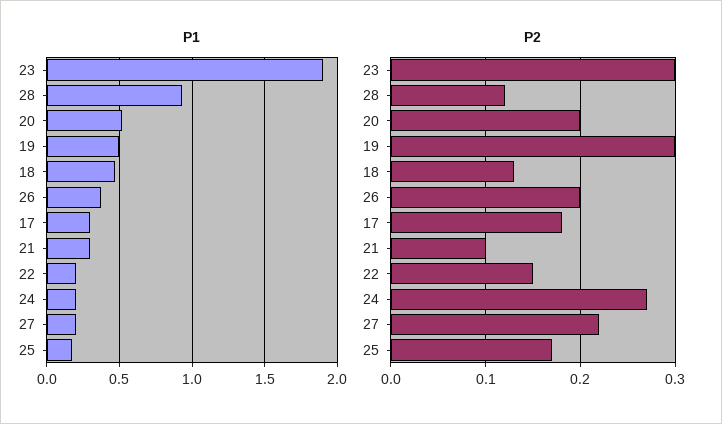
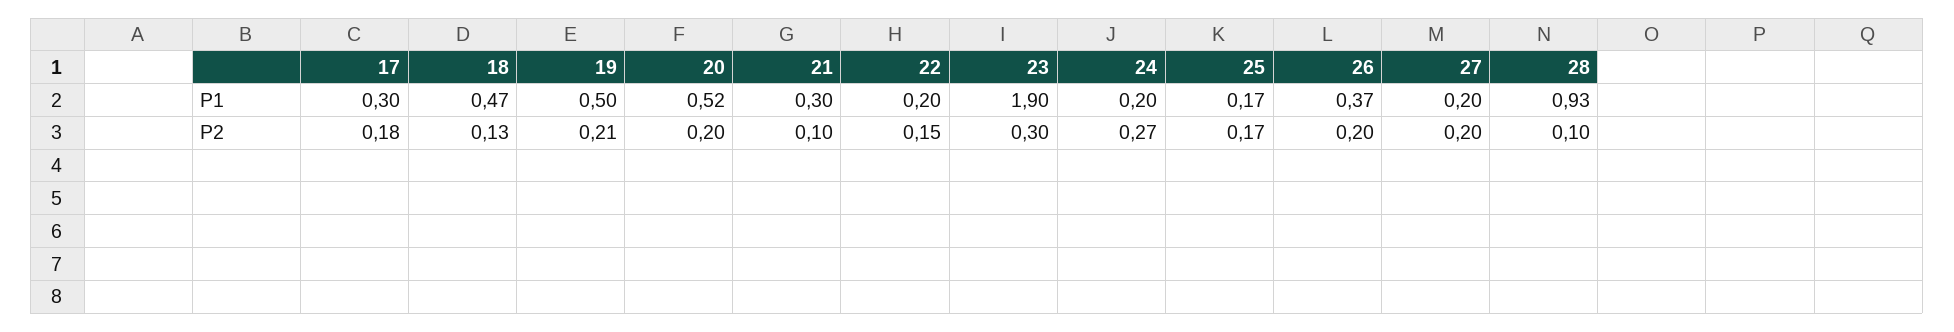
P2, 28: 0.12 -> 0.1
P2, 19: 0.3 -> 0.21
P2, 27: 0.22 -> 0.2

